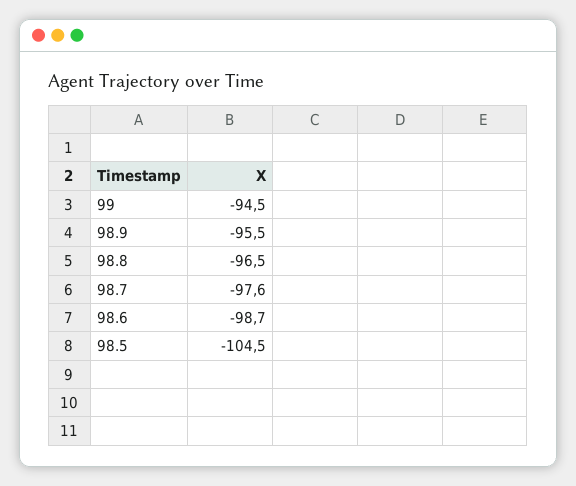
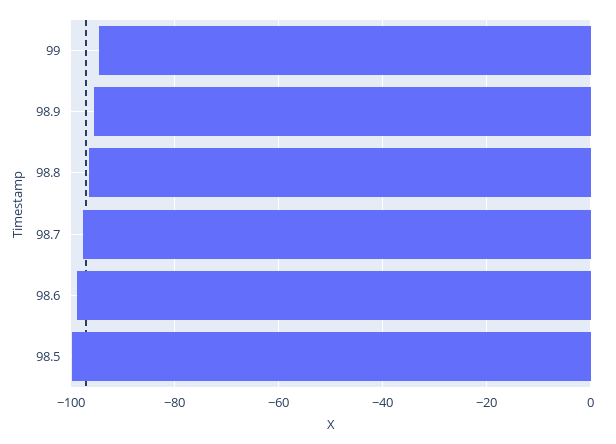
98.5: -104.5 -> -100

